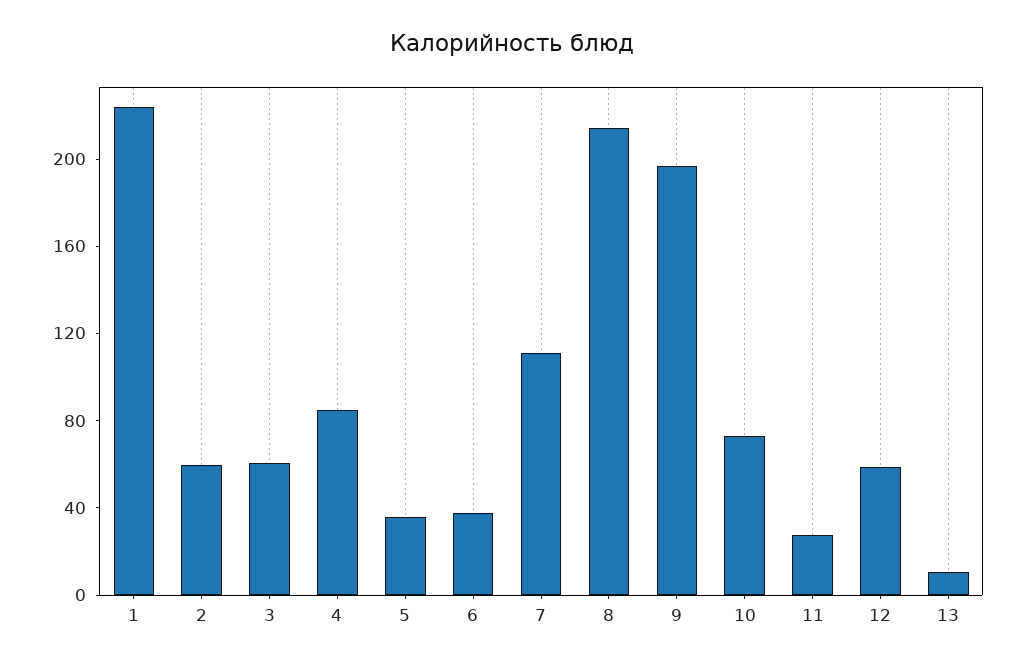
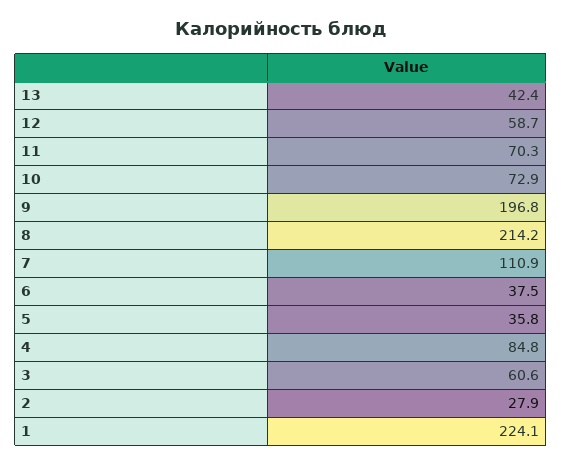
2: 60 -> 27.9
11: 30 -> 70.3
13: 10 -> 42.4

